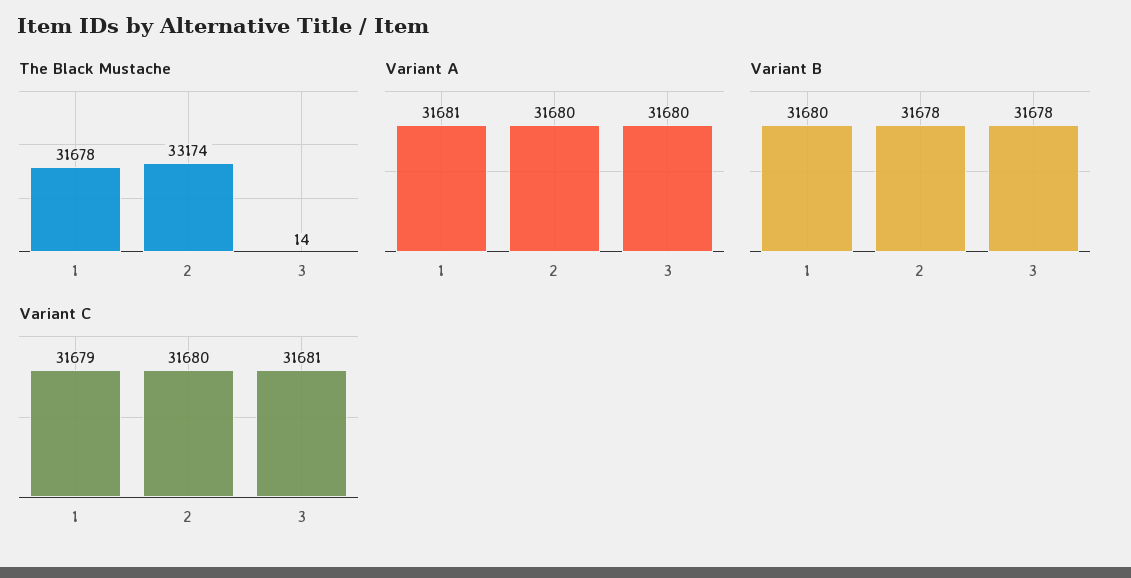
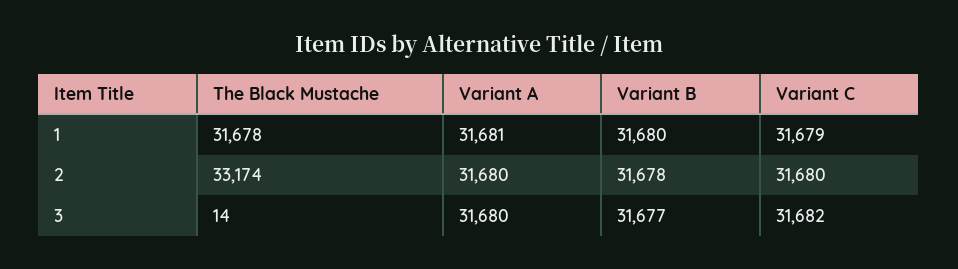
Variant B, 3: 31678 -> 31677
Variant C, 3: 31681 -> 31682

